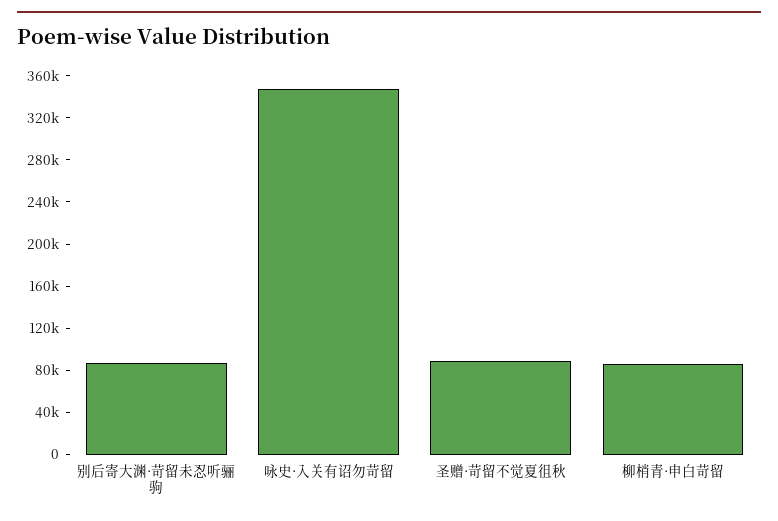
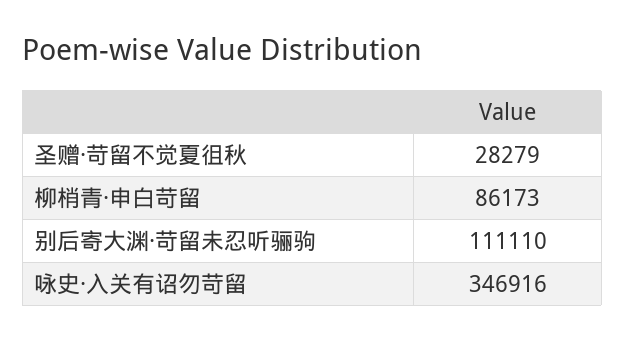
别后寄大渊·苛留未忍听骊驹: 90000 -> 111110
圣赠·苛留不觉夏徂秋: 90000 -> 28279

